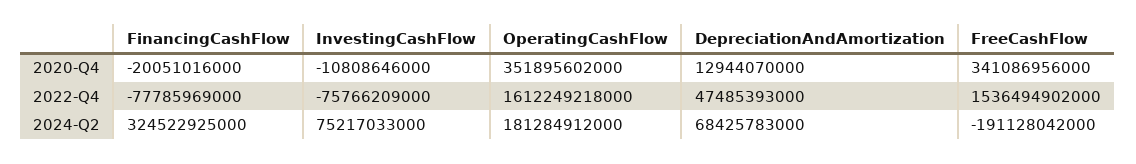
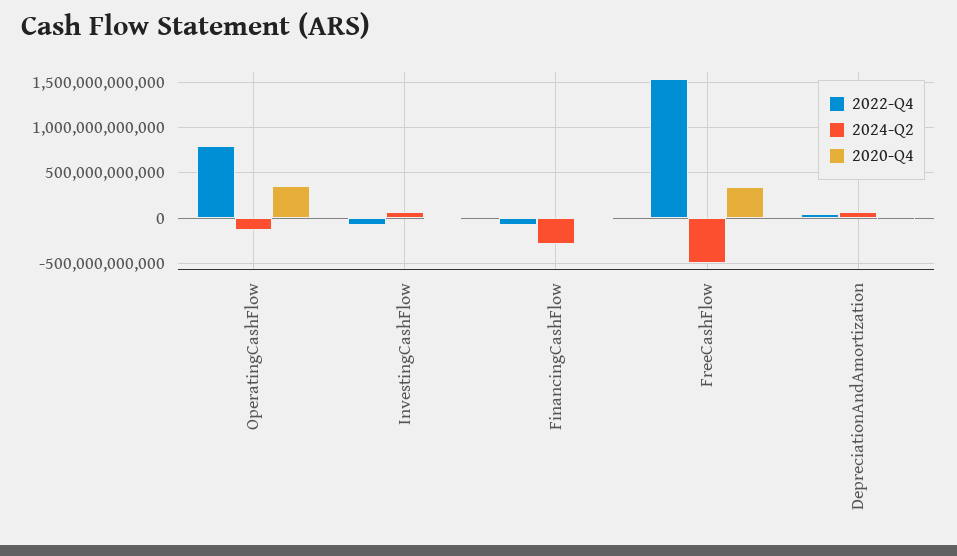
2022-Q4, OperatingCashFlow: 1612249218000 -> 800000000000
2024-Q2, FinancingCashFlow: 324522925000 -> -300000000000
2024-Q2, OperatingCashFlow: 181284912000 -> -100000000000
2024-Q2, FreeCashFlow: -191128042000 -> -500000000000

